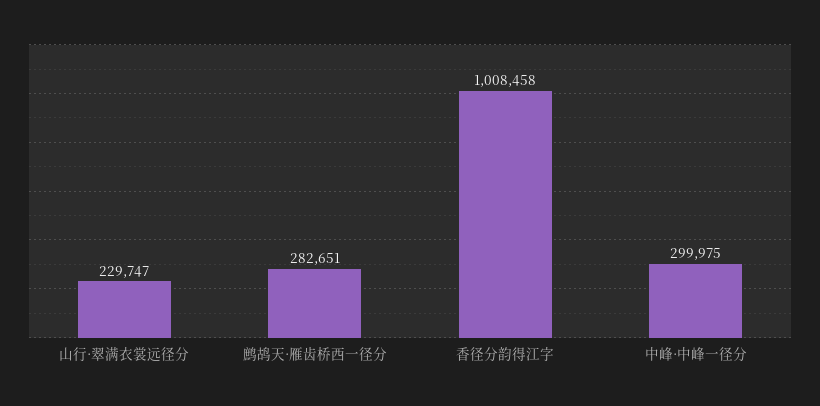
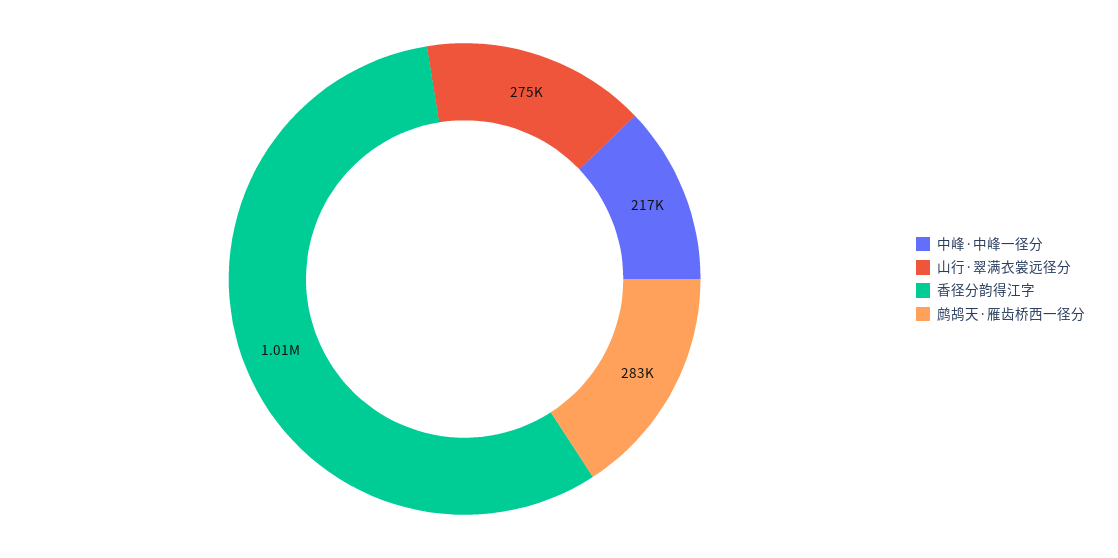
山行·翠满衣裳远径分: 229747 -> 275000
中峰·中峰一径分: 299975 -> 217000

